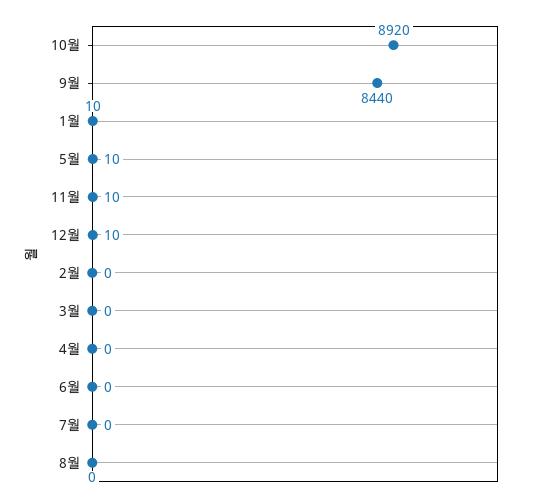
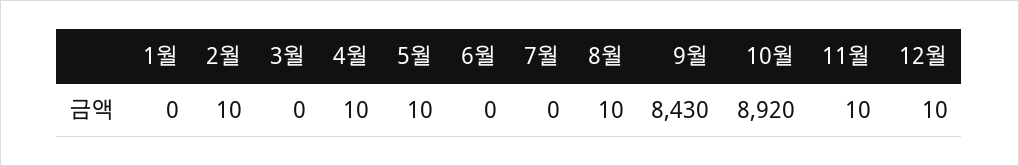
9월: 8440 -> 8430
1월: 10 -> 0
2월: 0 -> 10
4월: 0 -> 10
8월: 0 -> 10

